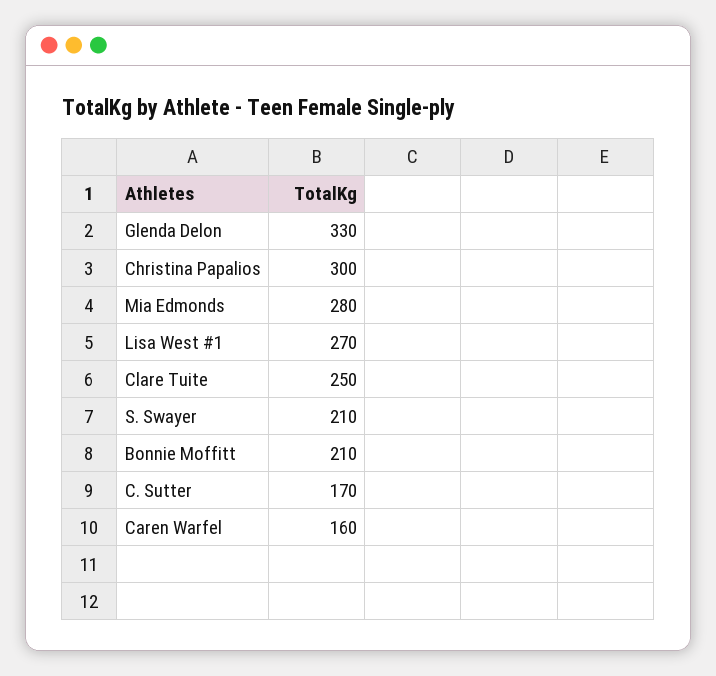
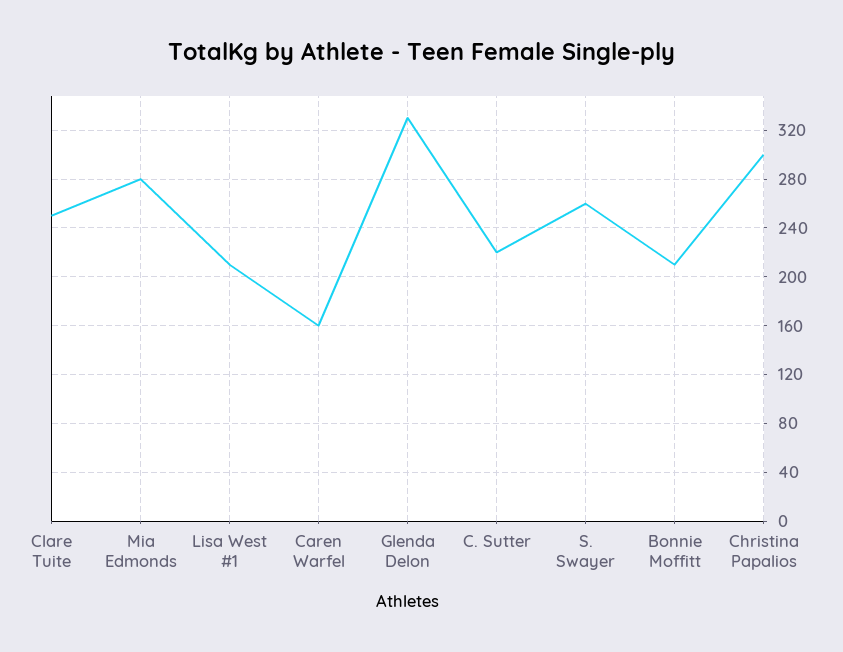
Lisa West #1: 270 -> 210
S. Swayer: 210 -> 260
C. Sutter: 170 -> 220

